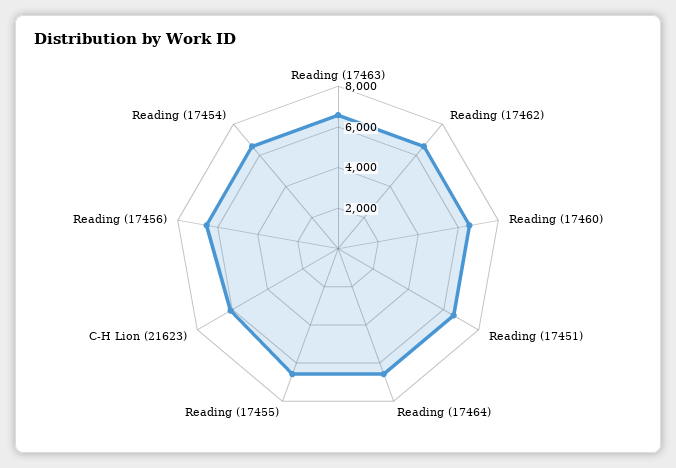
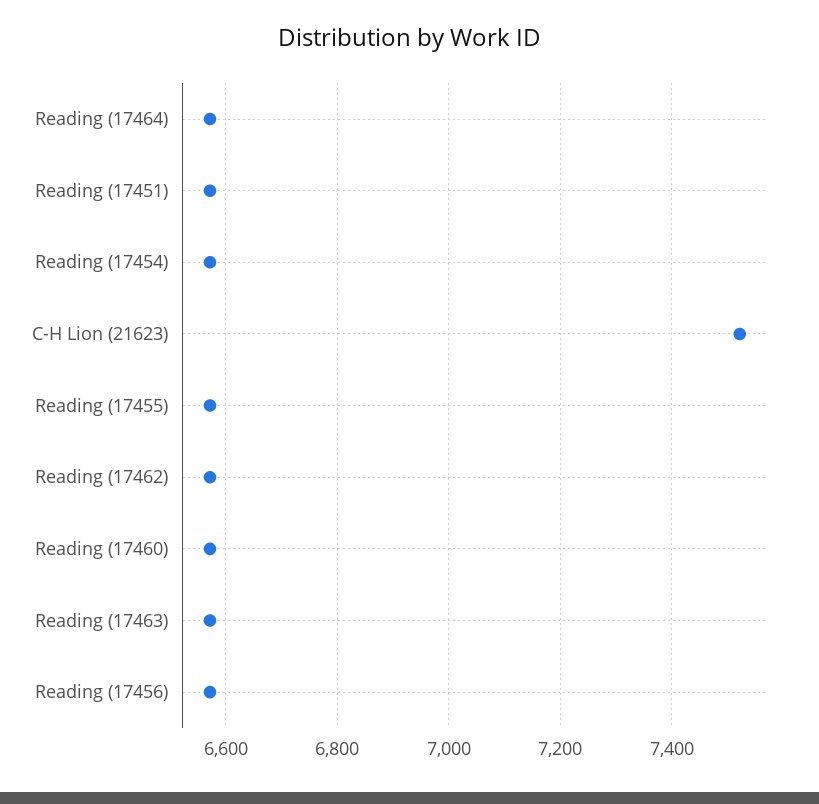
C-H Lion (21623): 6000 -> 7520

